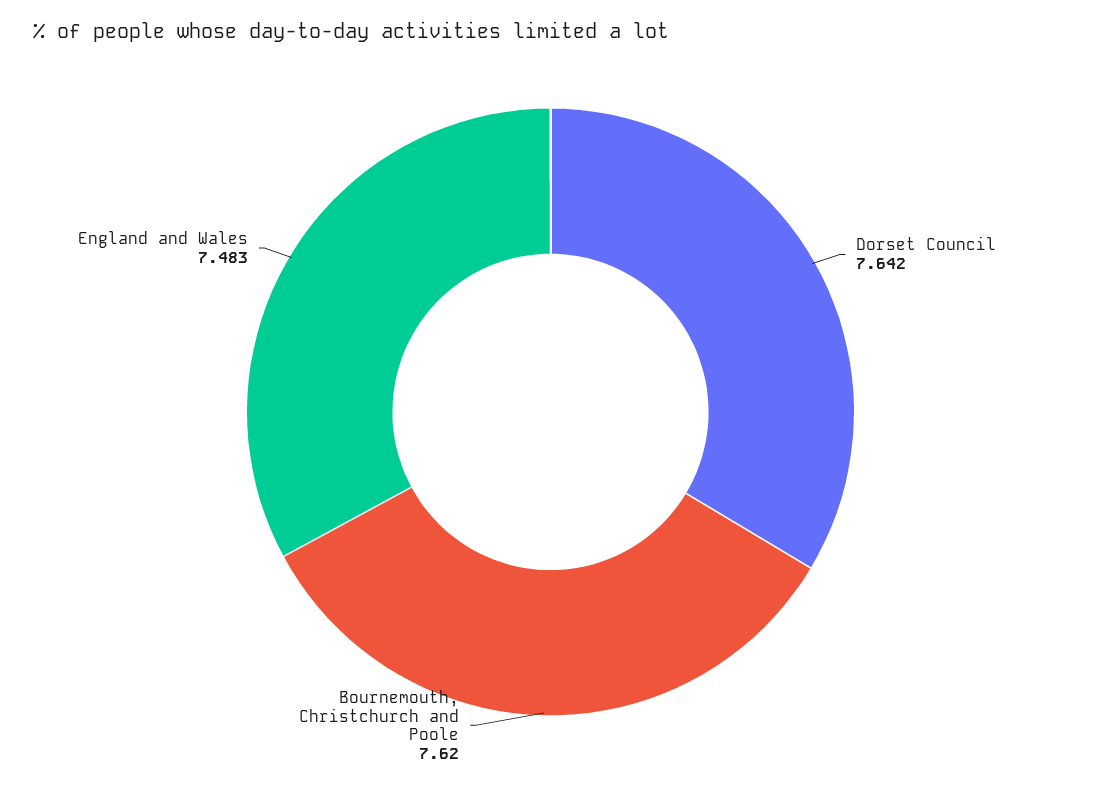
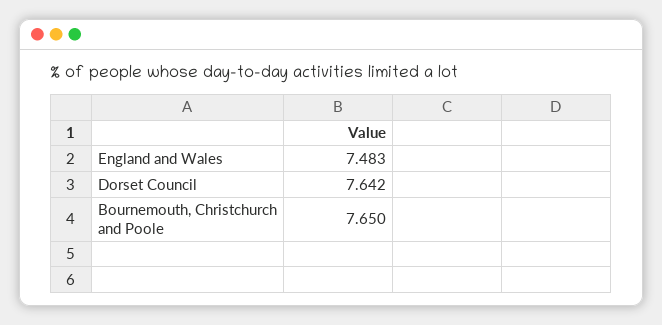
Bournemouth, Christchurch and Poole: 7.62 -> 7.65

